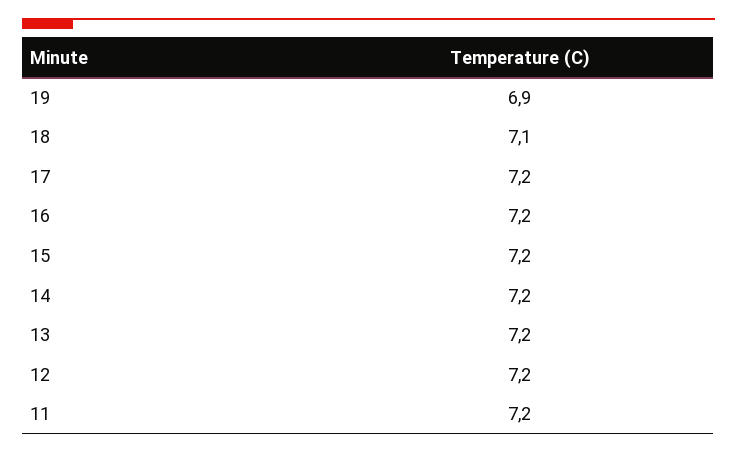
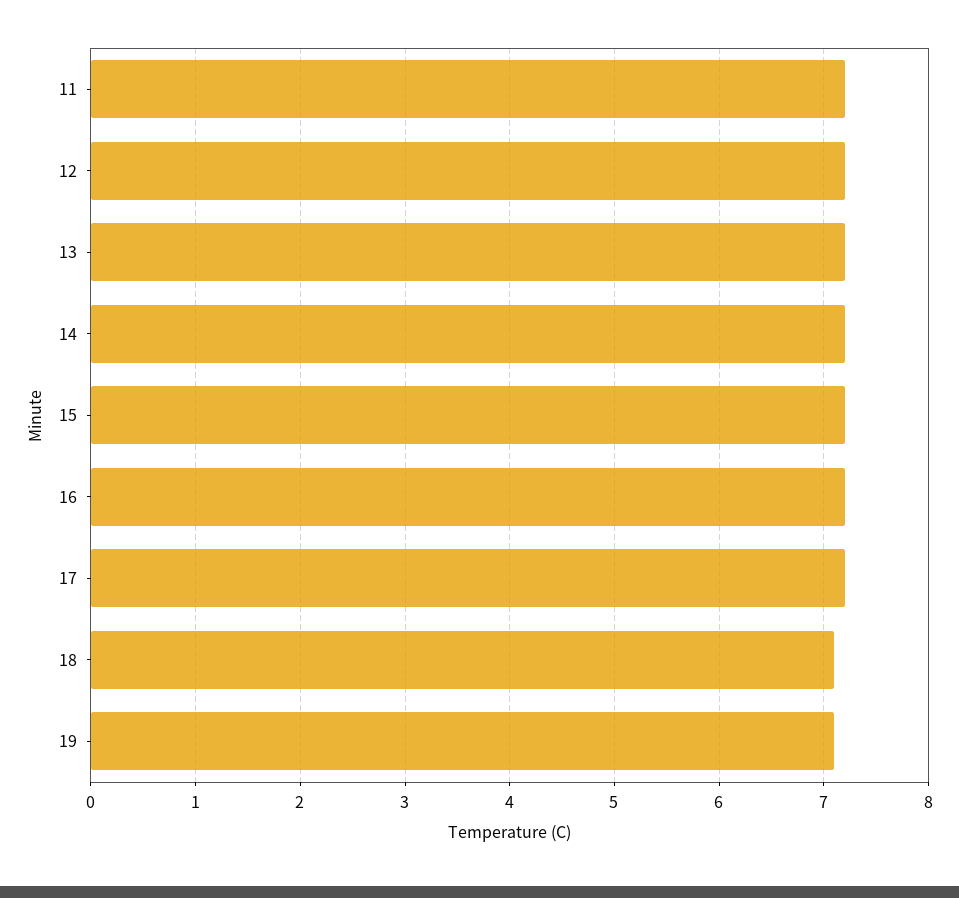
19: 6.9 -> 7.1

